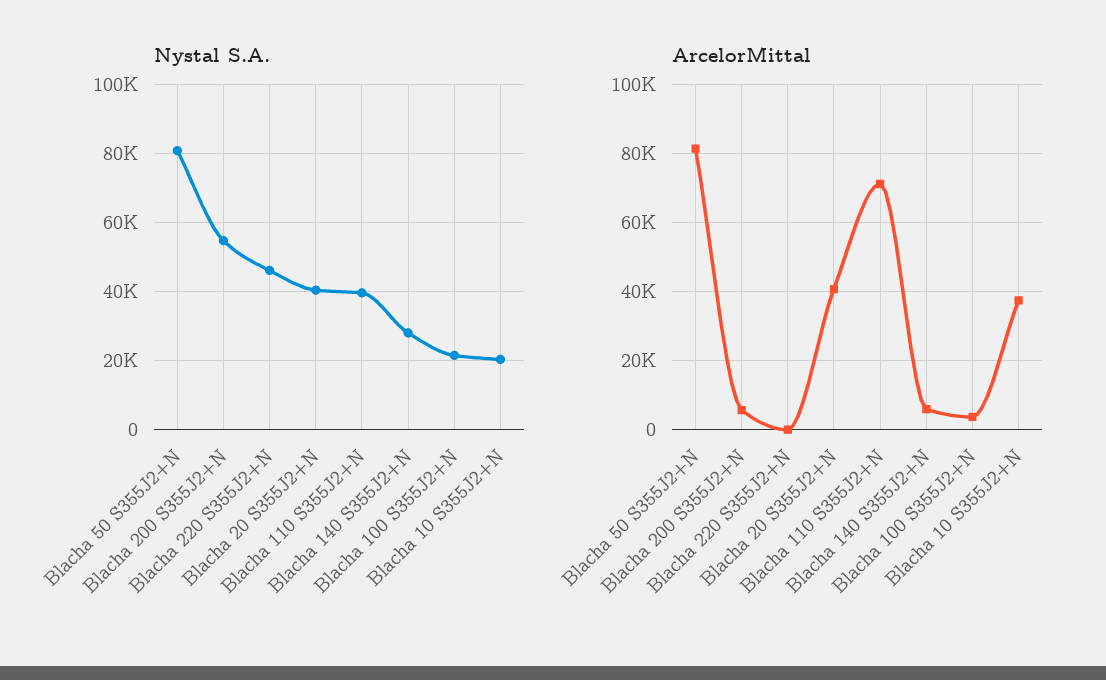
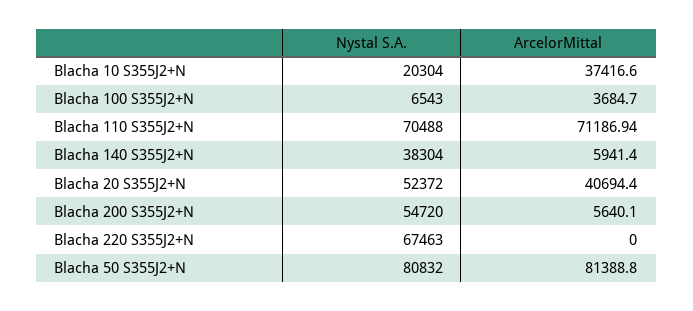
Nystal S.A., Blacha 220 S355J2+N: 46000 -> 67463
Nystal S.A., Blacha 20 S355J2+N: 40000 -> 52372
Nystal S.A., Blacha 110 S355J2+N: 40000 -> 70488
Nystal S.A., Blacha 140 S355J2+N: 28000 -> 38304
Nystal S.A., Blacha 100 S355J2+N: 22000 -> 6543

